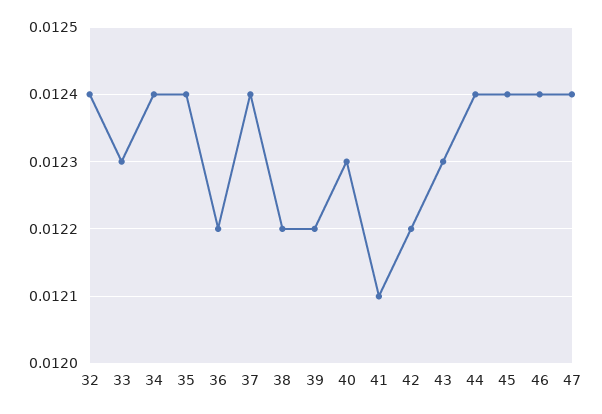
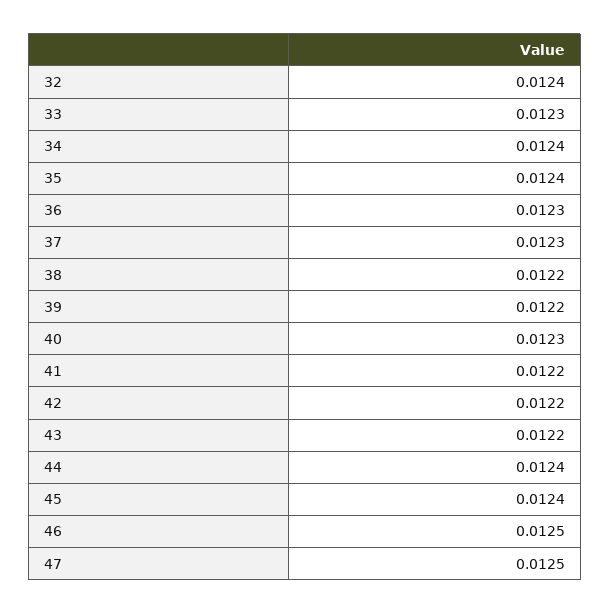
36: 0.0122 -> 0.0123
37: 0.0124 -> 0.0123
41: 0.0121 -> 0.0122
43: 0.0123 -> 0.0122
46: 0.0124 -> 0.0125
47: 0.0124 -> 0.0125

